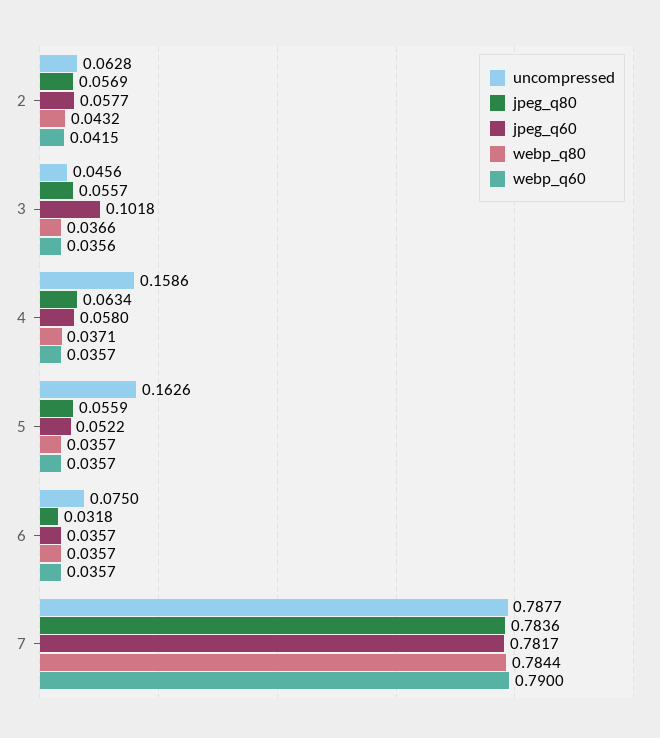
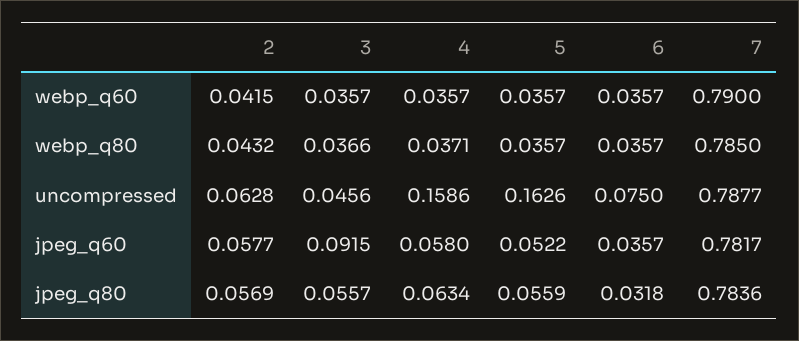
jpeg_q60, 3: 0.1018 -> 0.0915
webp_q60, 3: 0.0356 -> 0.0357
webp_q80, 7: 0.7844 -> 0.785

